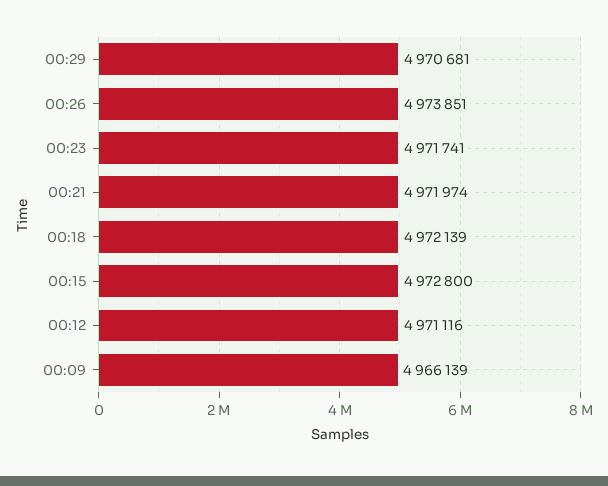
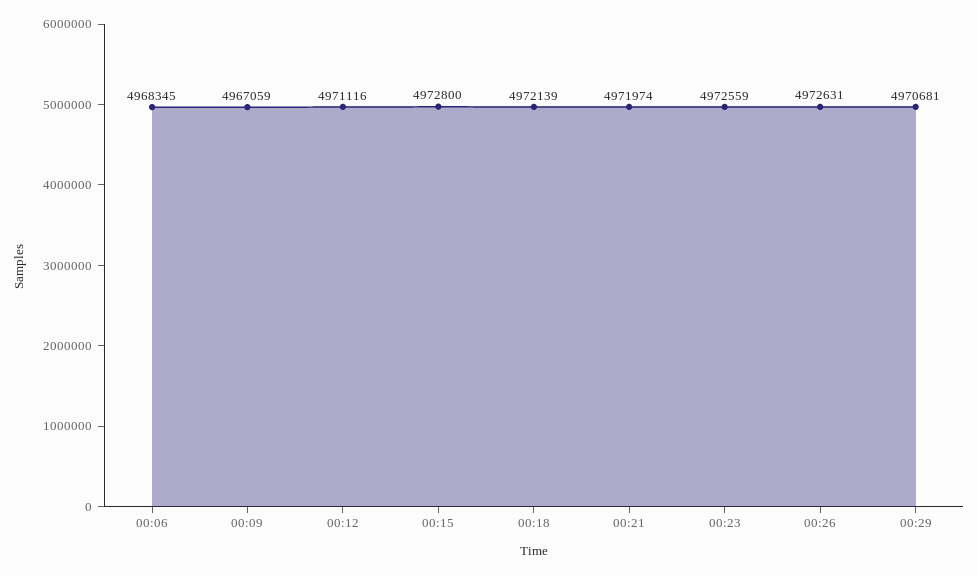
00:26: 4973851 -> 4972631
00:23: 4971741 -> 4972559
00:09: 4966139 -> 4967059
00:06: none -> 4968345

